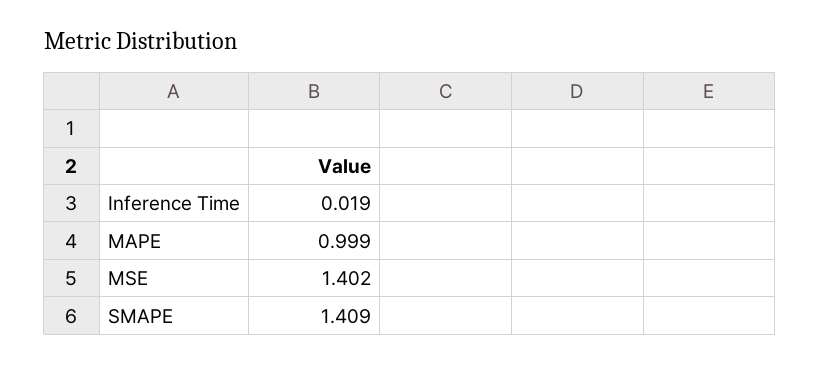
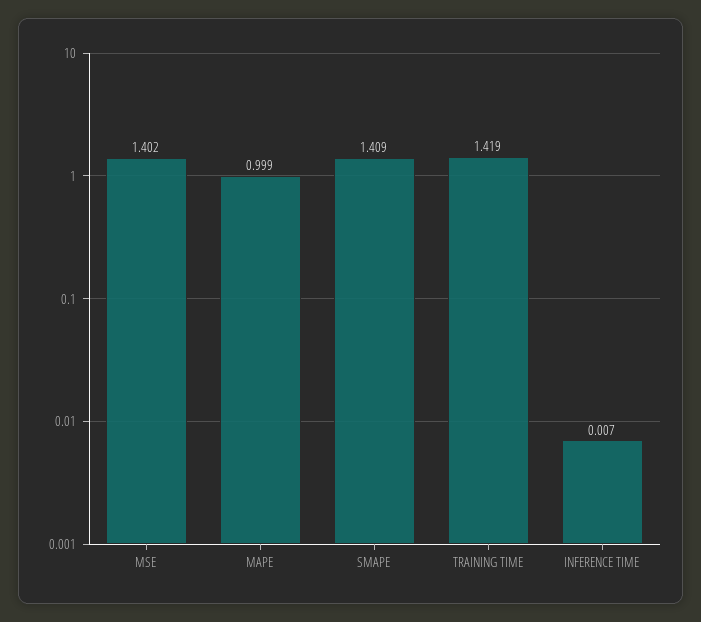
Inference Time: 0.019 -> 0.007
TRAINING TIME: none -> 1.419

